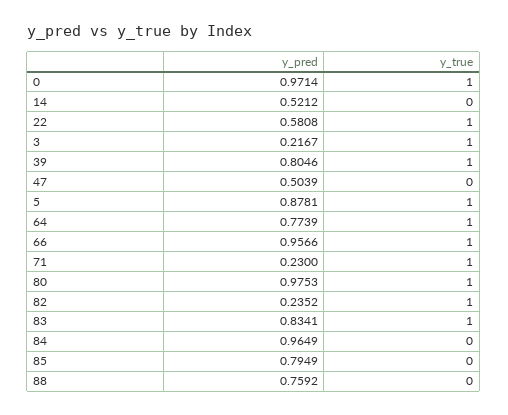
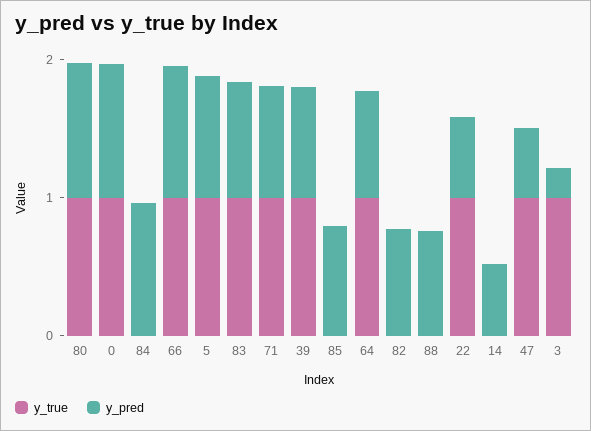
y_true, 47: 0 -> 1
y_pred, 71: 0.23 -> 0.8
y_pred, 82: 0.2352 -> 0.8
y_true, 82: 1 -> 0

